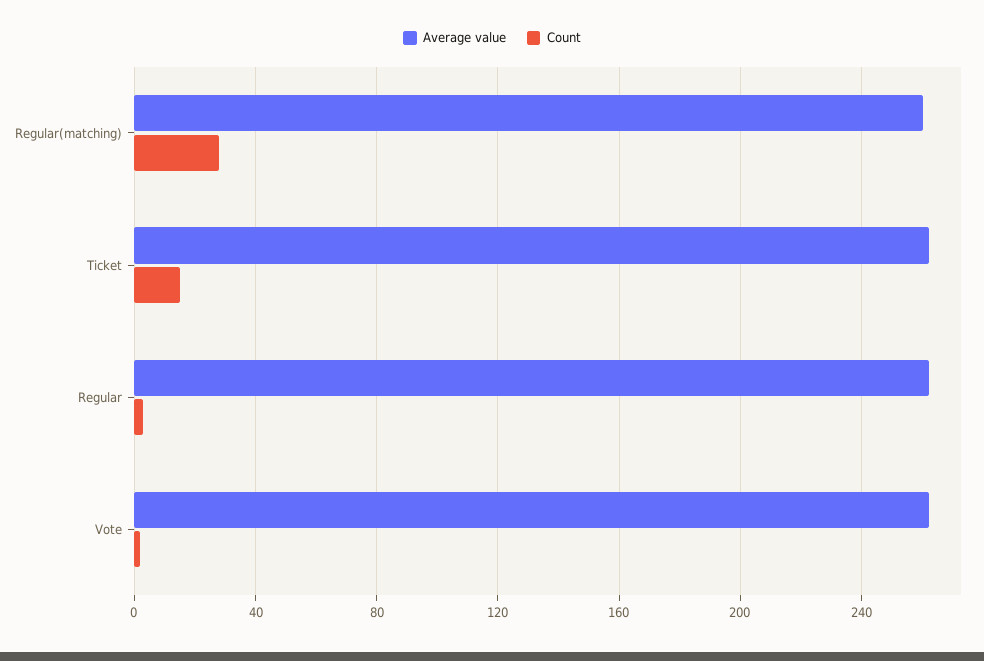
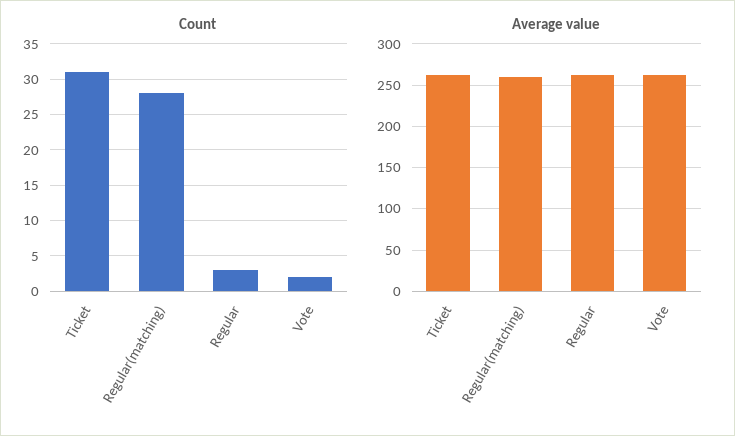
Count, Ticket: 15 -> 31

